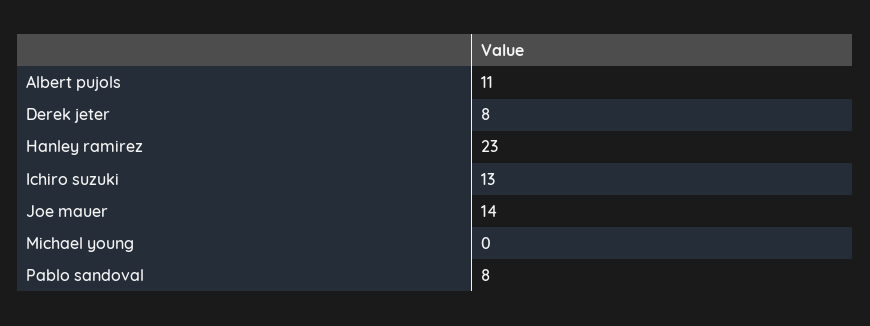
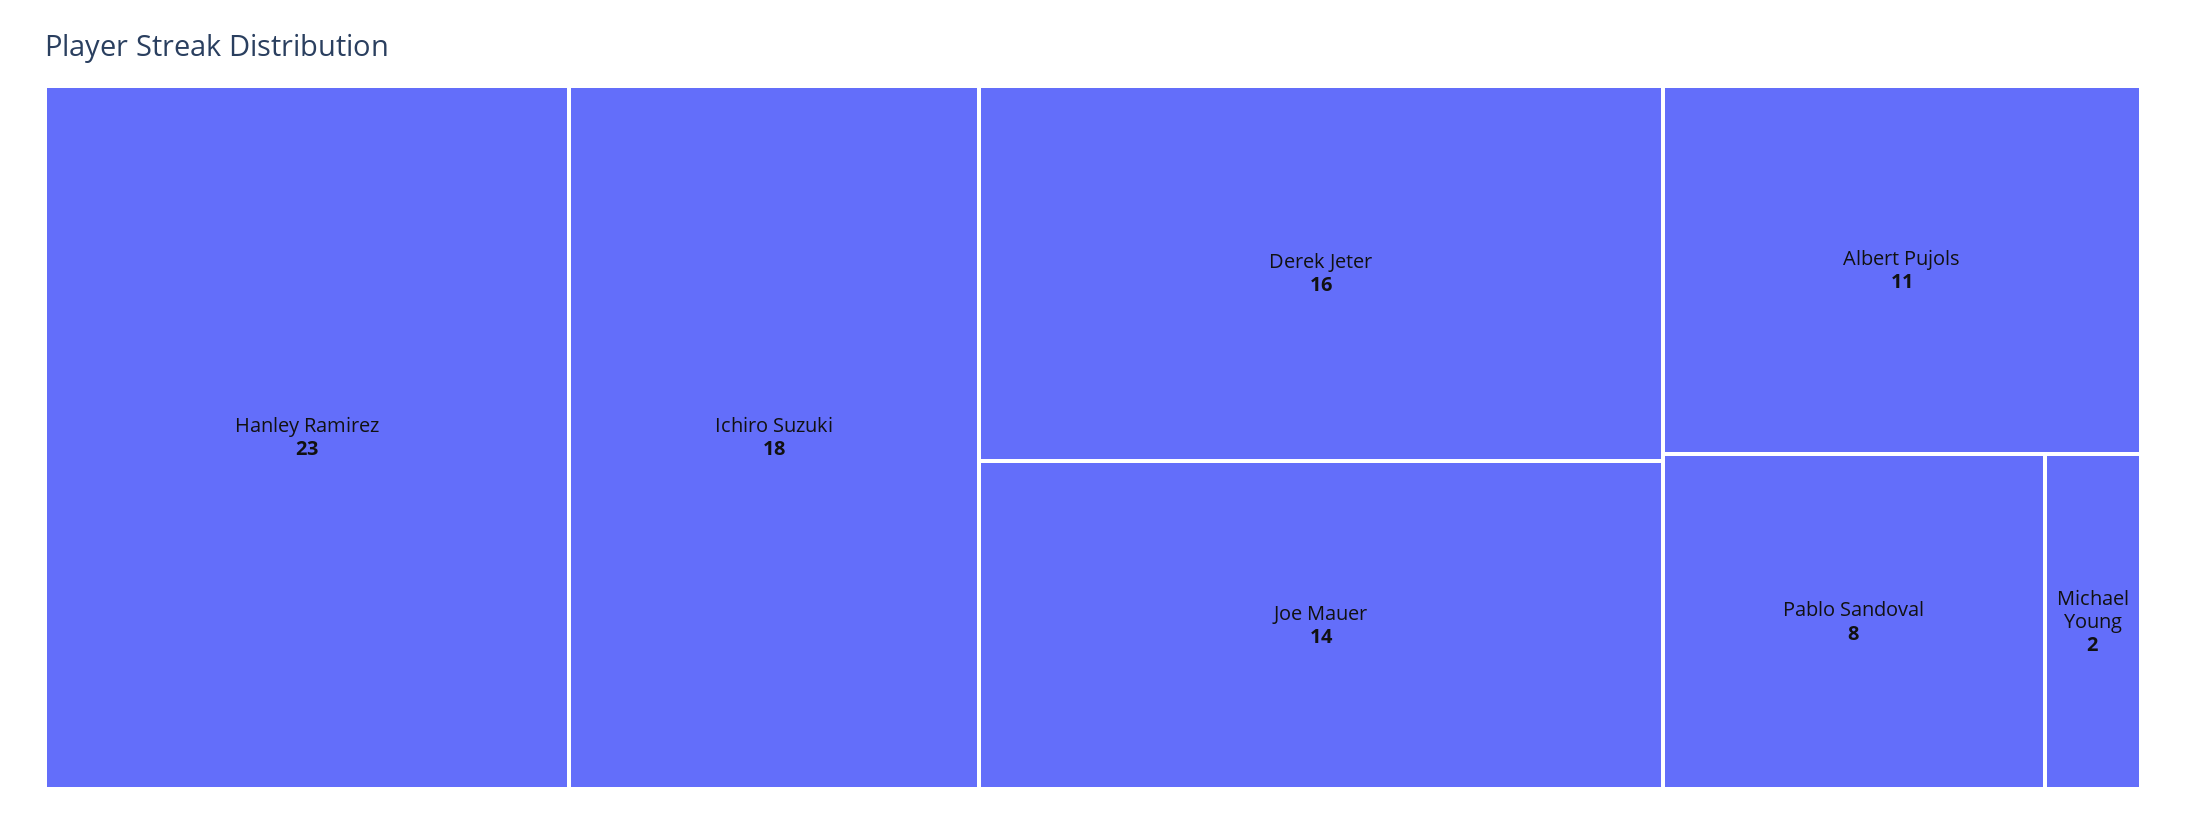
Derek jeter: 8 -> 16
Ichiro suzuki: 13 -> 18
Michael young: 0 -> 2

